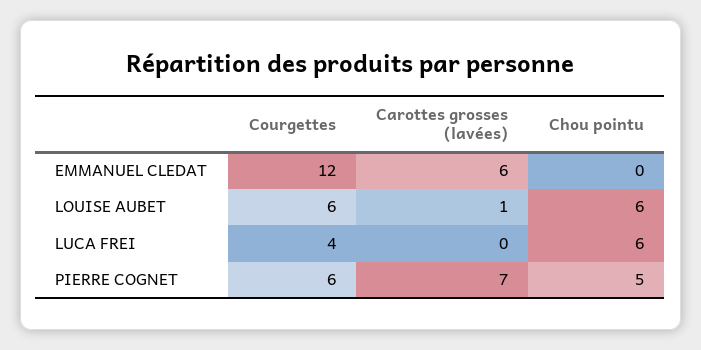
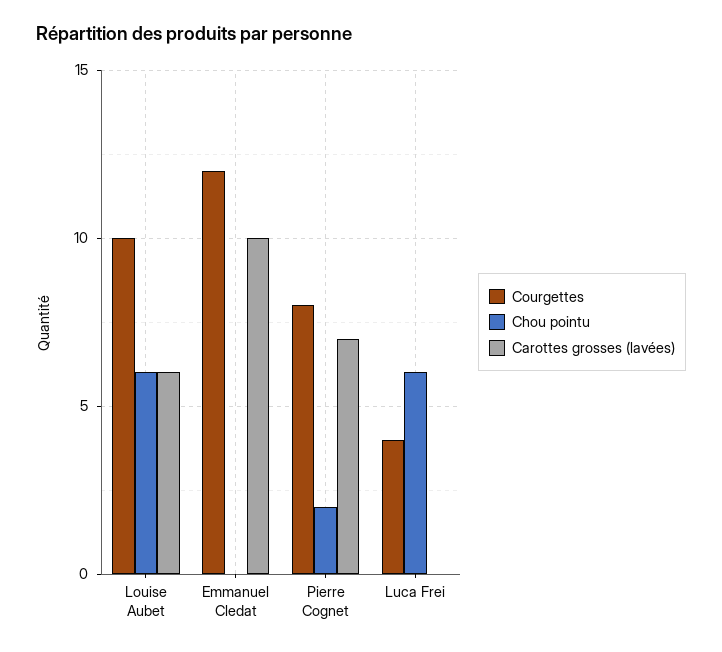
Carottes grosses (lavées), EMMANUEL CLEDAT: 6 -> 10
Courgettes, LOUISE AUBET: 6 -> 10
Carottes grosses (lavées), LOUISE AUBET: 1 -> 6
Courgettes, PIERRE COGNET: 6 -> 8
Chou pointu, PIERRE COGNET: 5 -> 2

